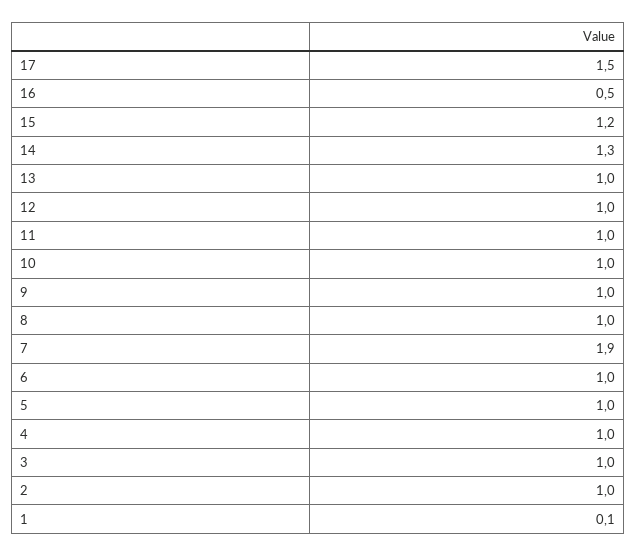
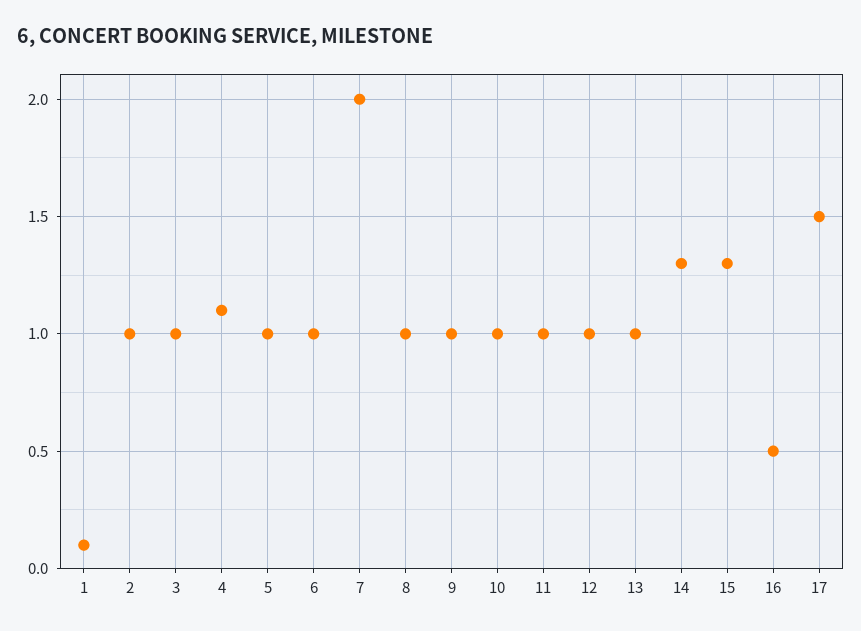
15: 1.2 -> 1.3
7: 1.9 -> 2
4: 1 -> 1.1

